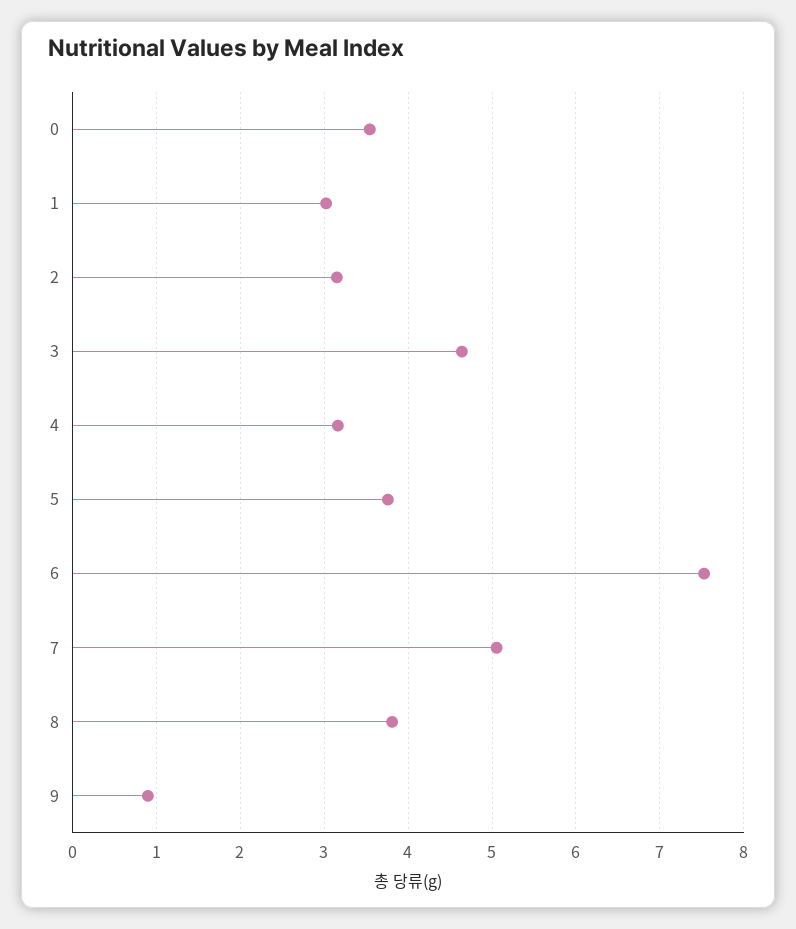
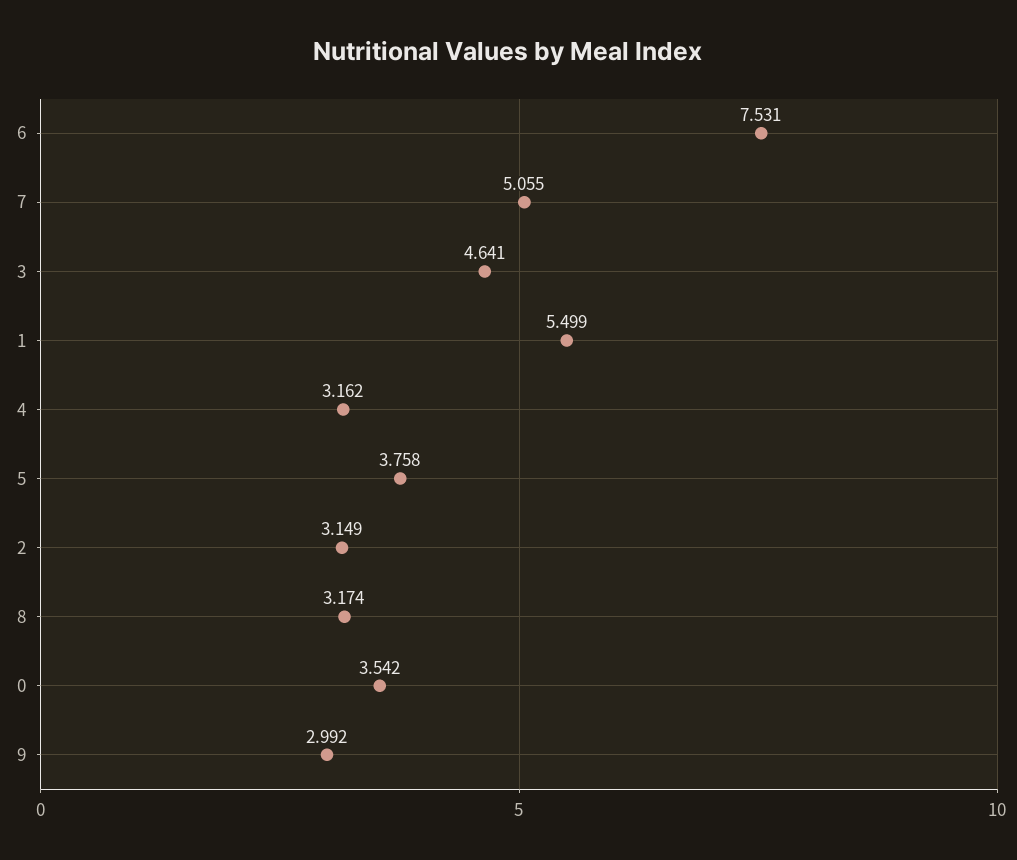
1: 3 -> 5.499
8: 3.8 -> 3.174
9: 0.9 -> 2.992

